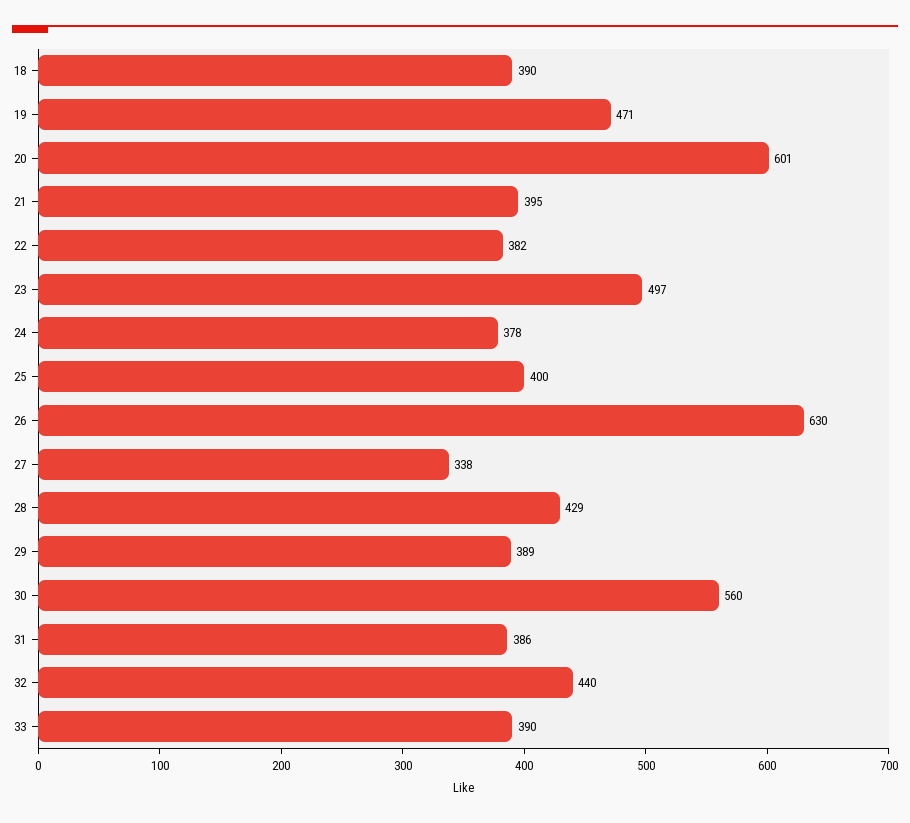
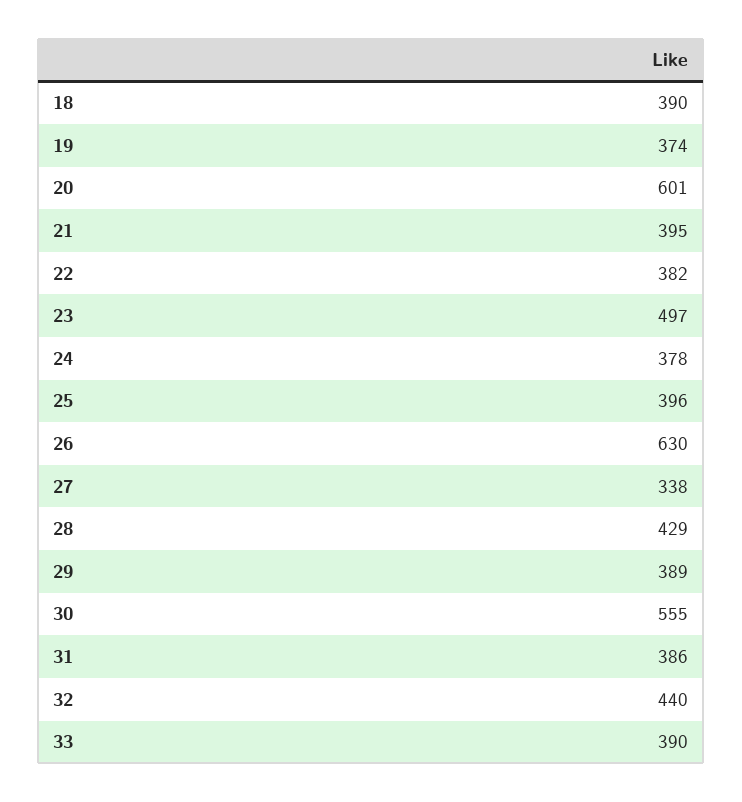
19: 471 -> 374
25: 400 -> 396
30: 560 -> 555

